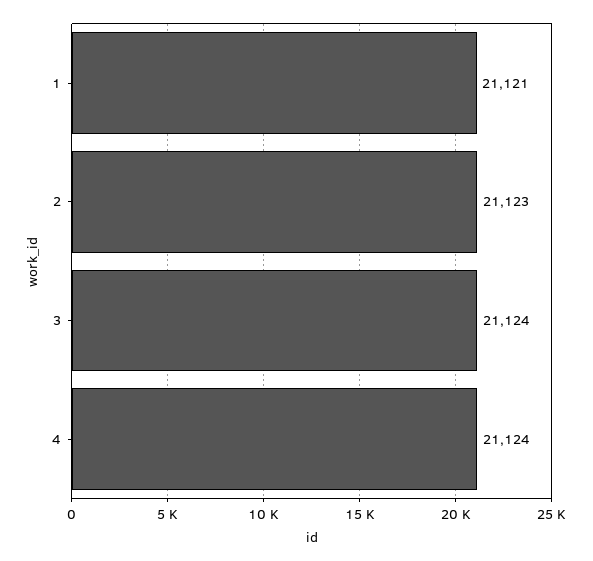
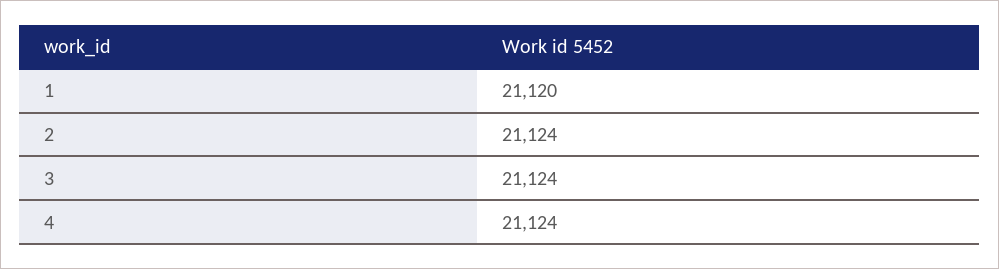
1: 21121 -> 21120
2: 21123 -> 21124

